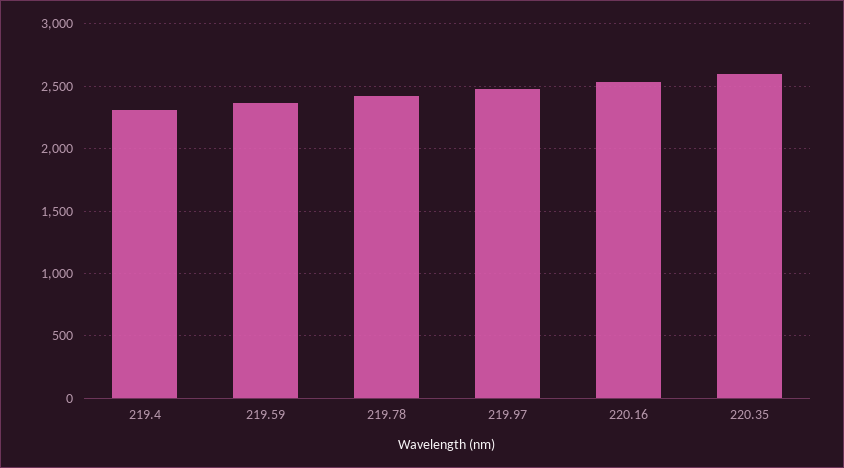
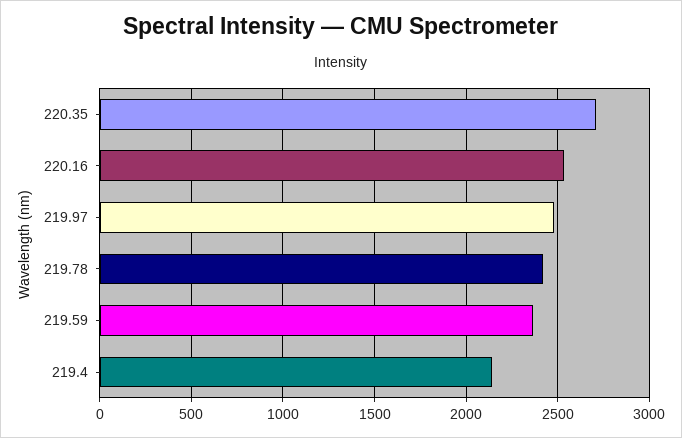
219.4: 2300 -> 2150
220.35: 2600 -> 2700

